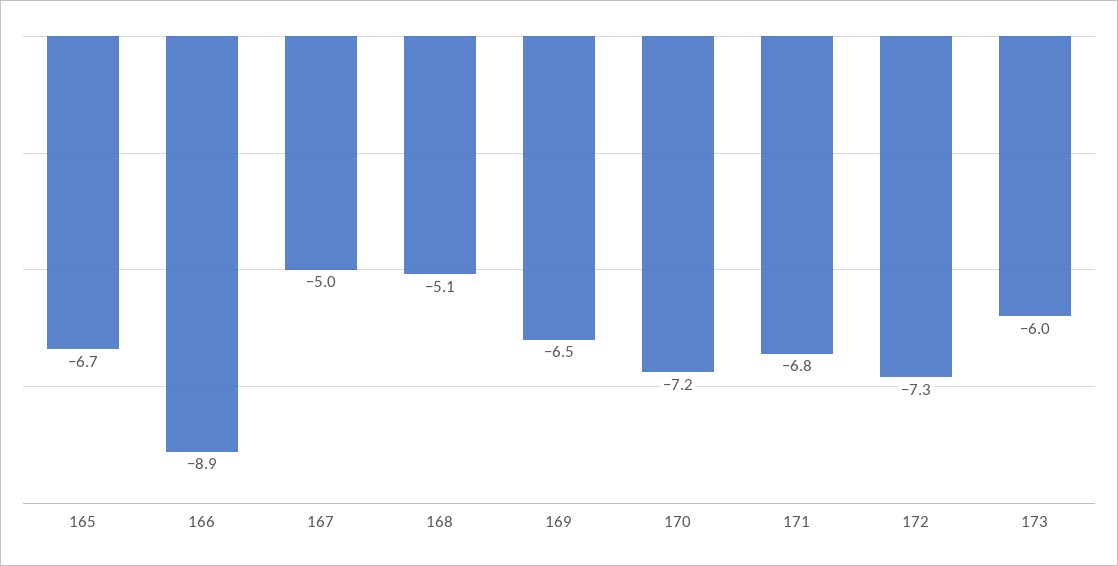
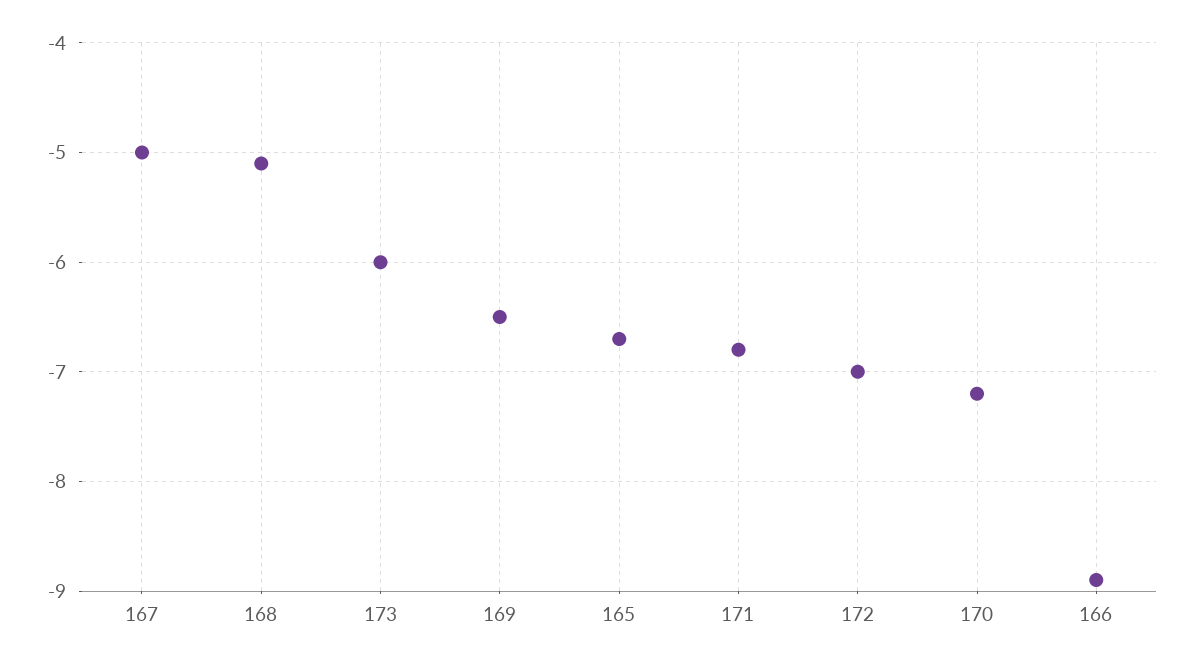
172: -7.3 -> -7

